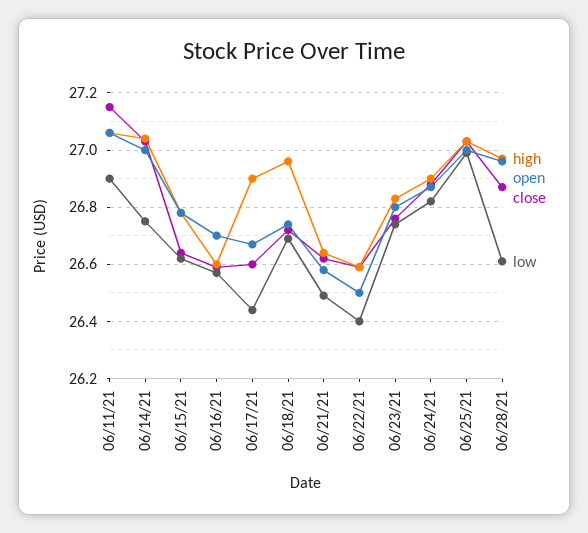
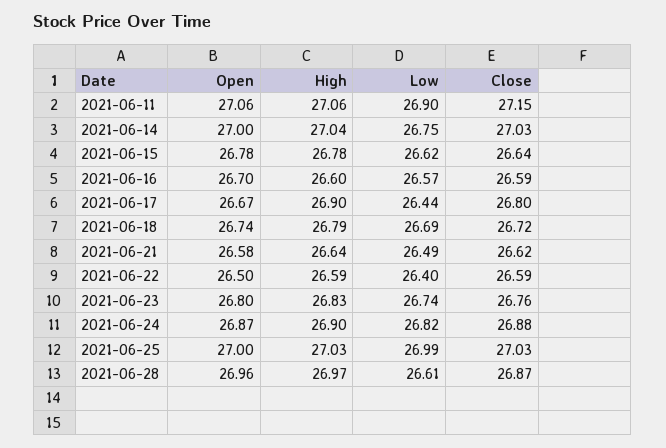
close, 06/17/21: 26.6 -> 26.8
high, 06/18/21: 26.95 -> 26.79

